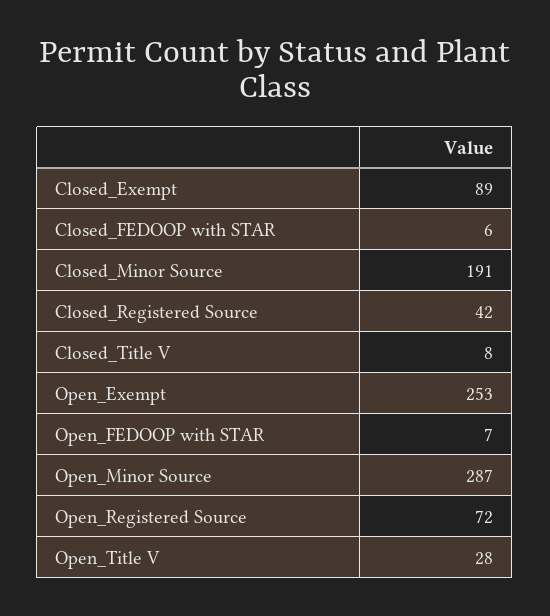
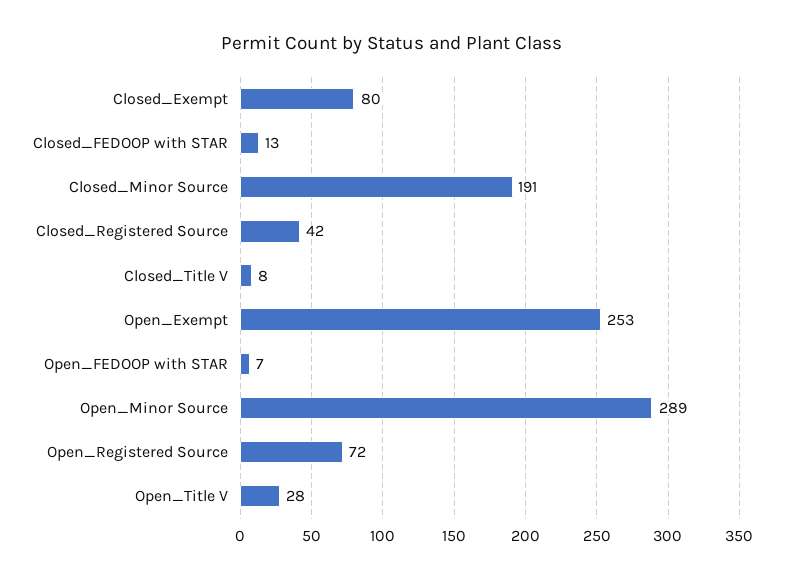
Closed_Exempt: 89 -> 80
Closed_FEDOOP with STAR: 6 -> 13
Open_Minor Source: 287 -> 289

